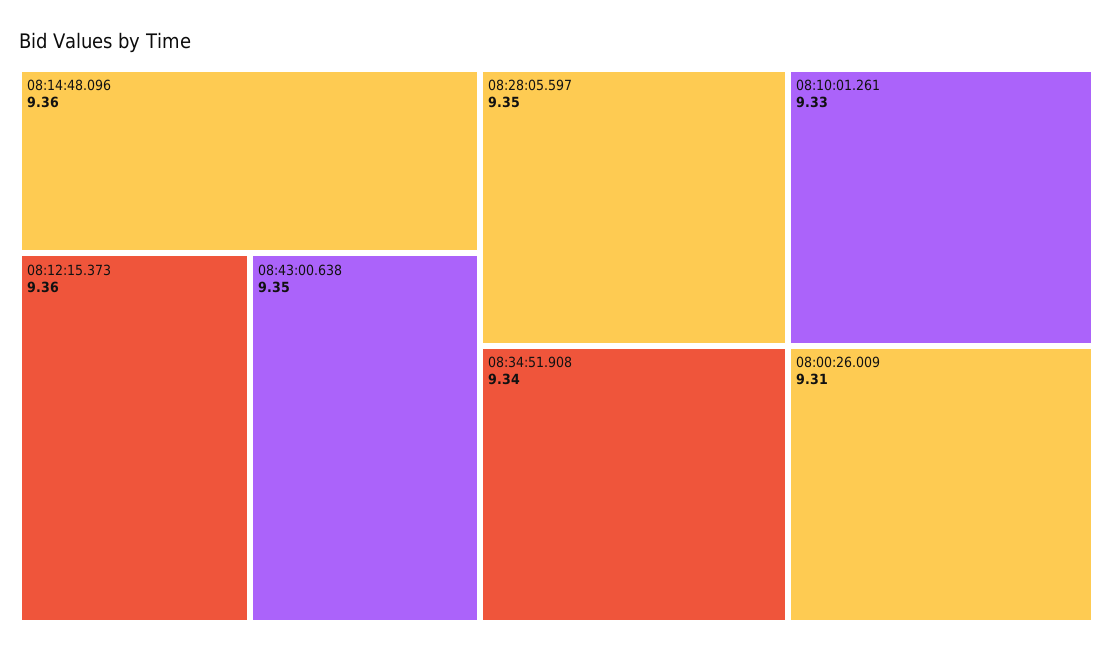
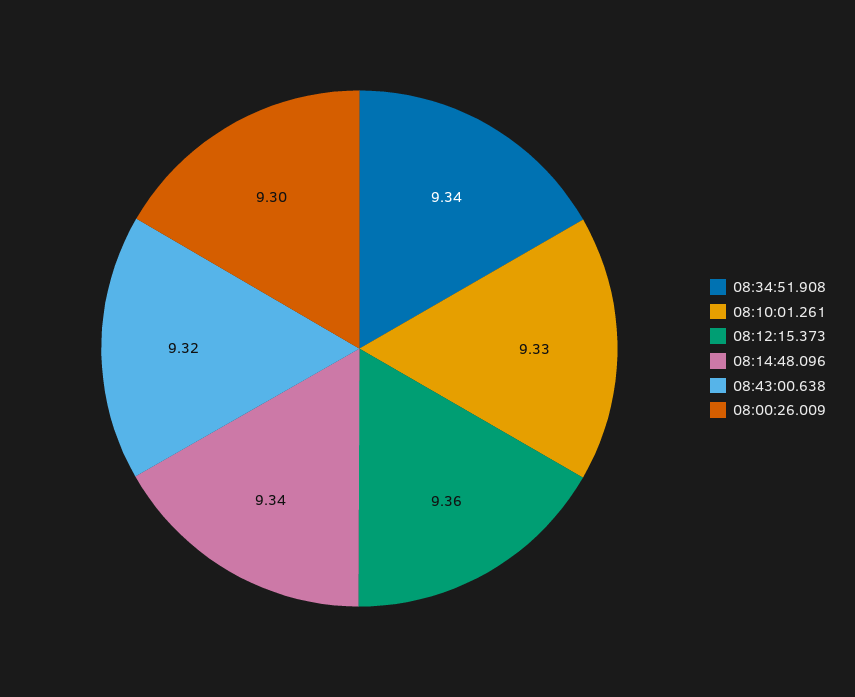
08:14:48.096: 9.36 -> 9.34
08:43:00.638: 9.35 -> 9.32
08:28:05.597: 9.35 -> none
08:00:26.009: 9.31 -> 9.3

